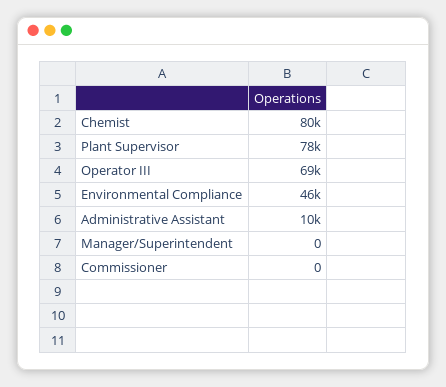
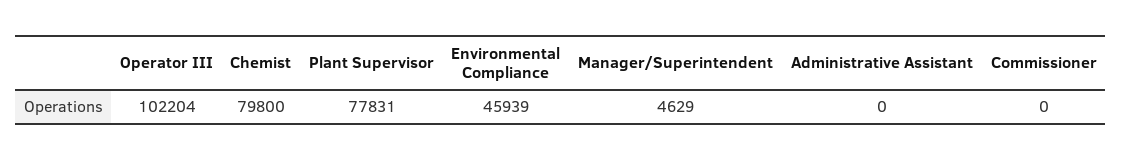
Operator III: 69000 -> 102204
Administrative Assistant: 10000 -> 0
Manager/Superintendent: 0 -> 4629

